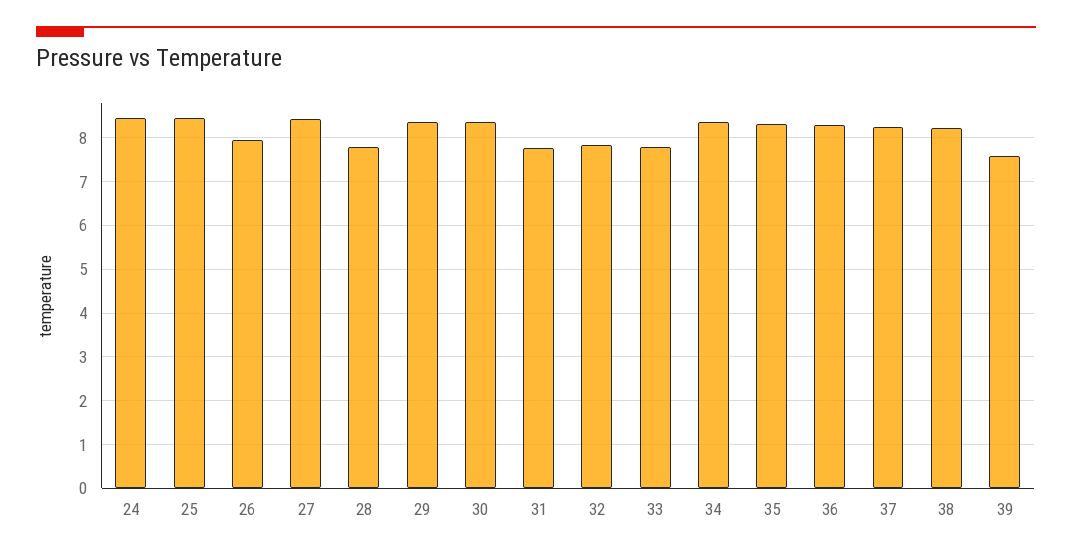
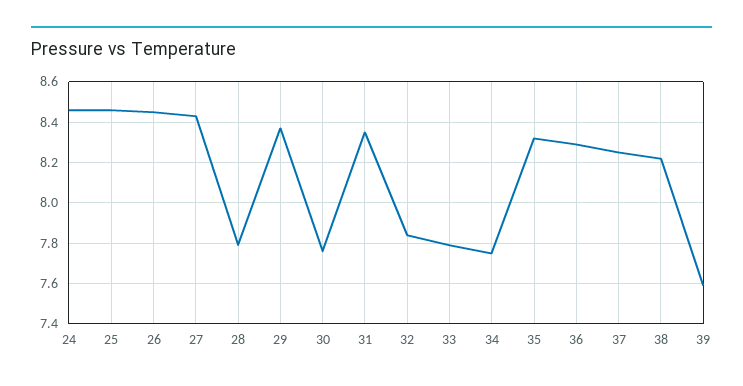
26: 8 -> 8.45
30: 8.4 -> 7.75
31: 7.8 -> 8.35
34: 8.4 -> 7.75

